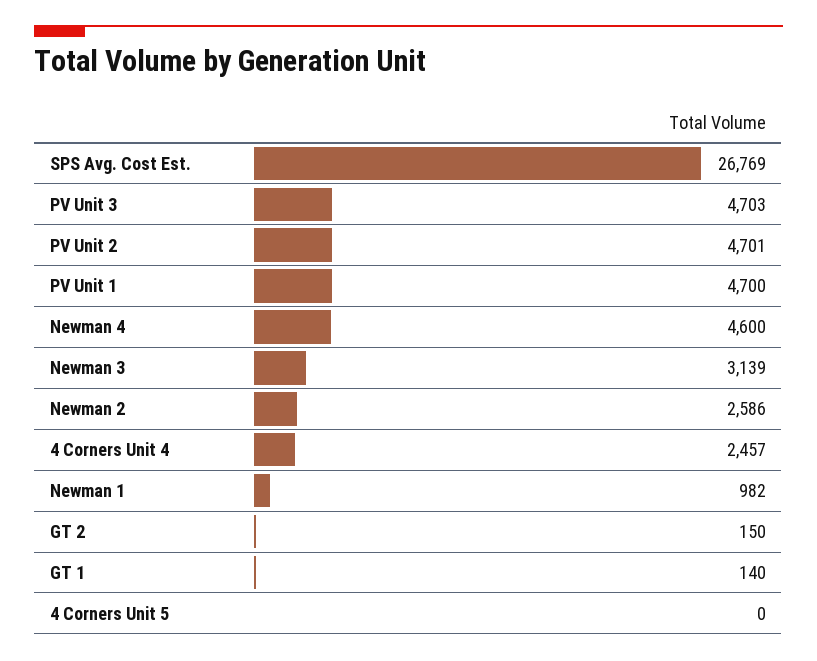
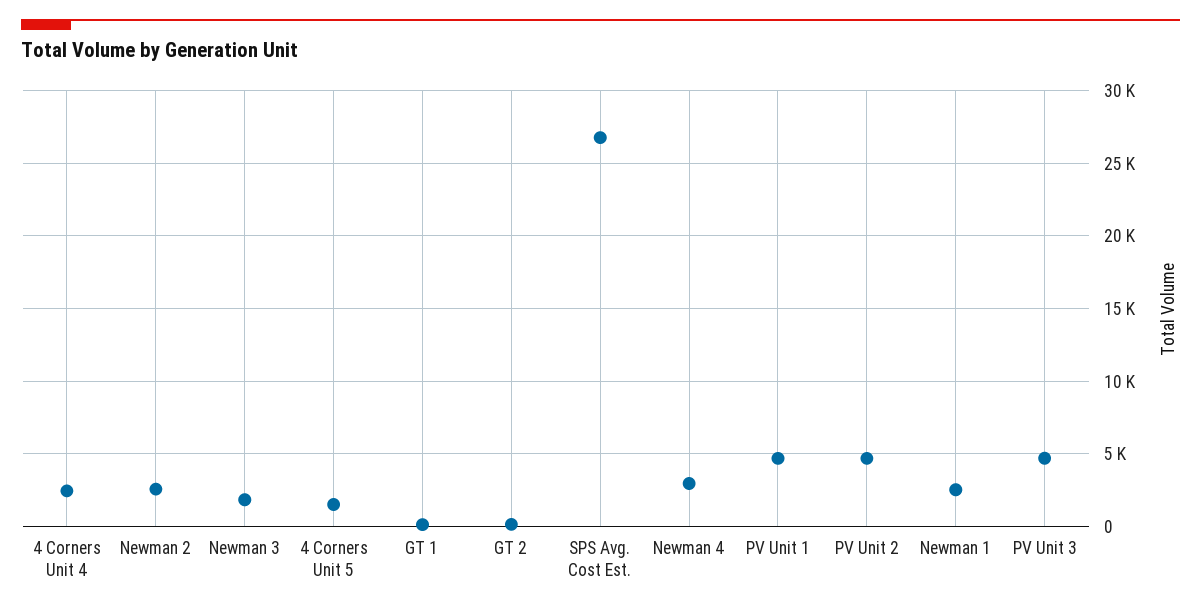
Newman 4: 4600 -> 3000
Newman 3: 3139 -> 2000
Newman 1: 982 -> 2500
4 Corners Unit 5: 0 -> 1500

